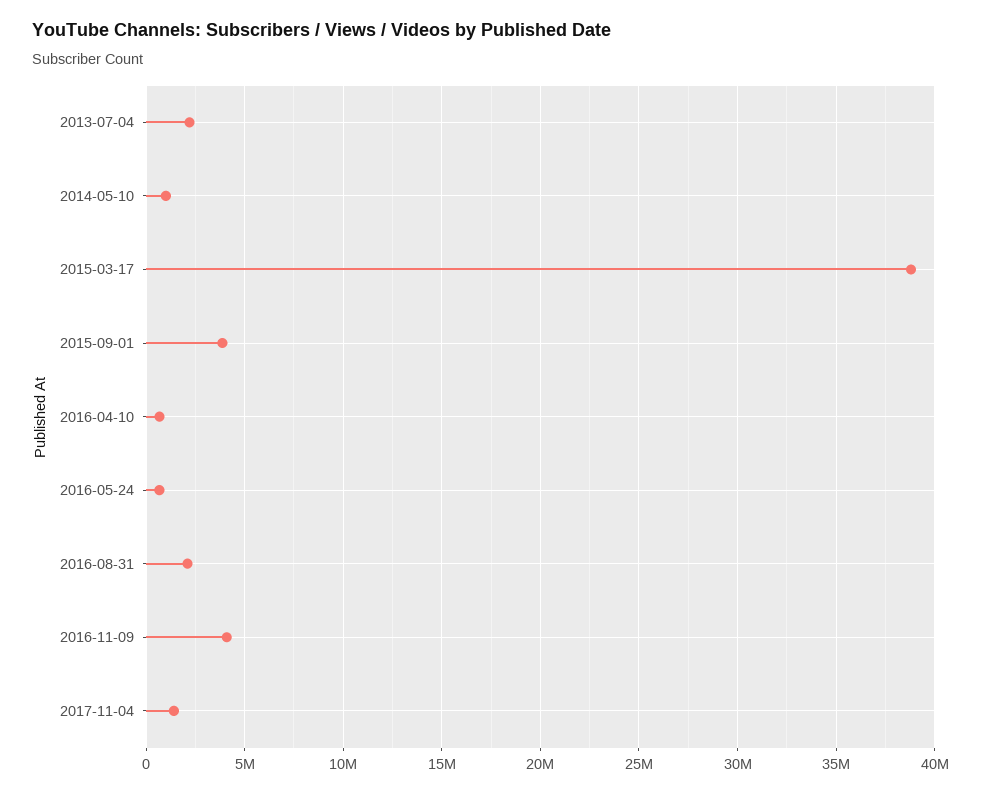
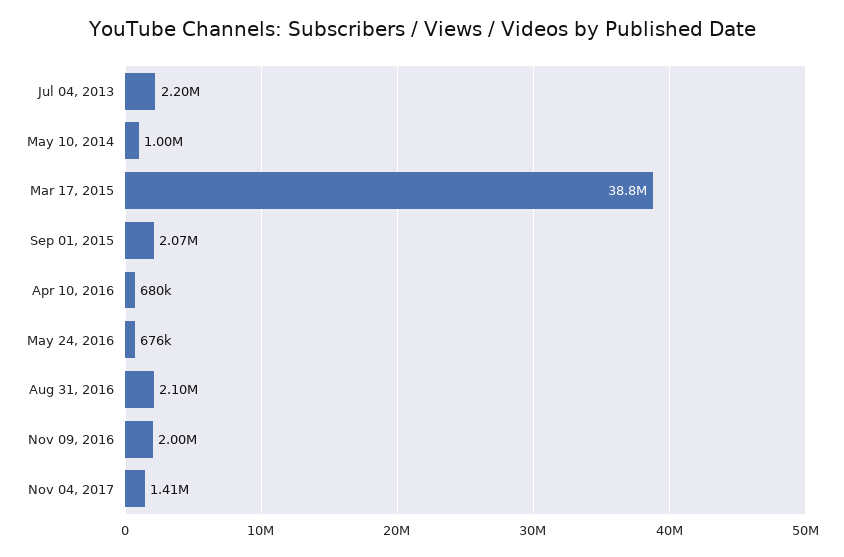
2015-09-01: 4000000 -> 2070000
2016-11-09: 4000000 -> 2000000

